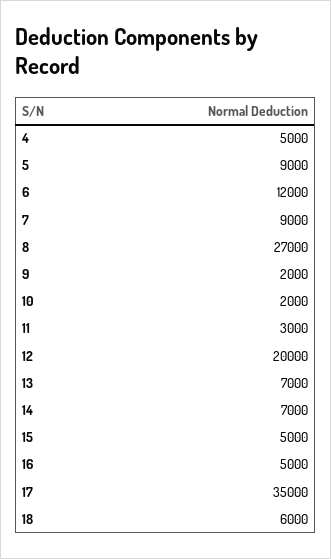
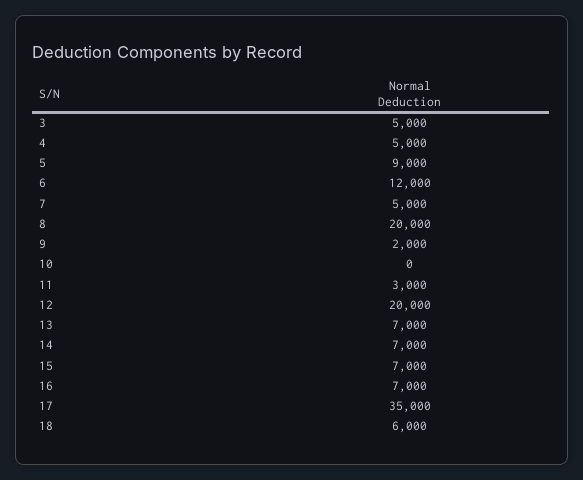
7: 9000 -> 5000
8: 27000 -> 20000
10: 2000 -> 0
15: 5000 -> 7000
16: 5000 -> 7000
3: none -> 5000

